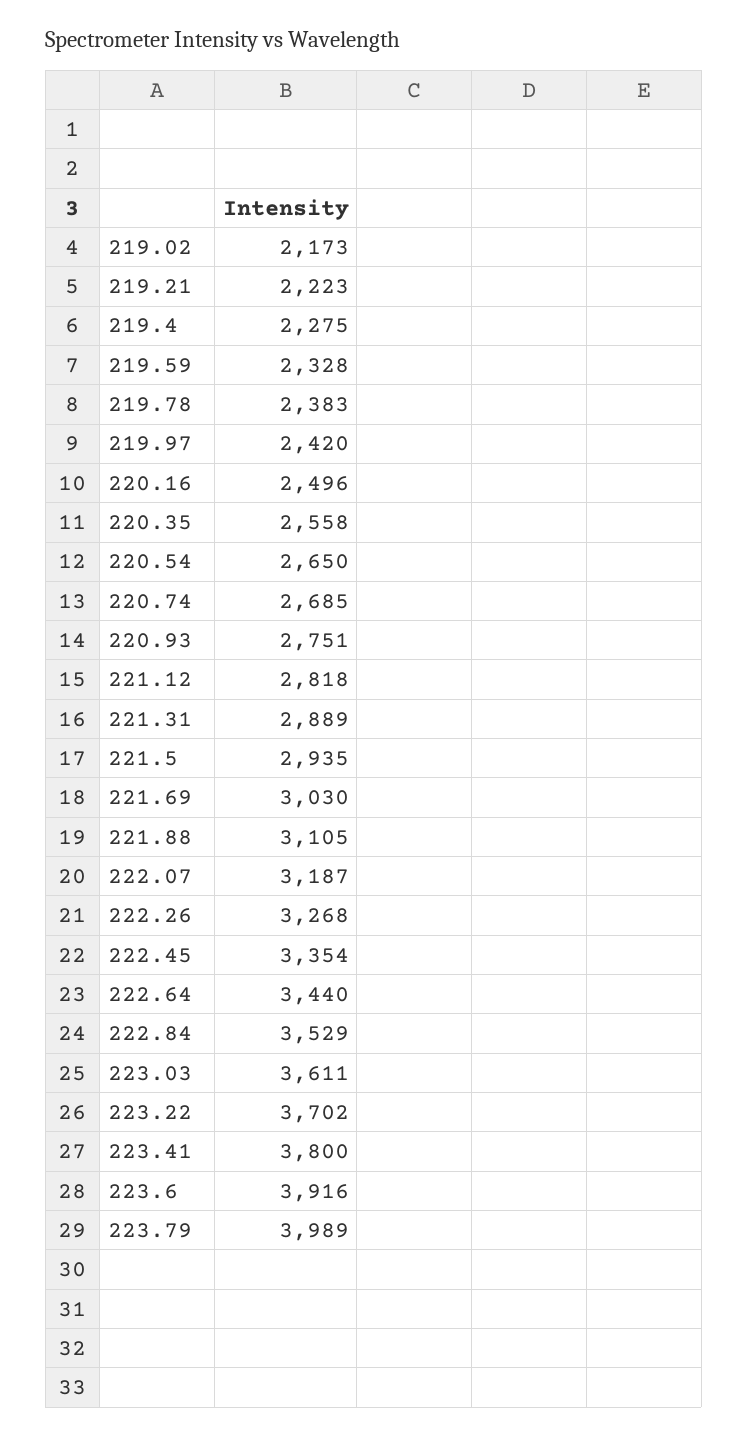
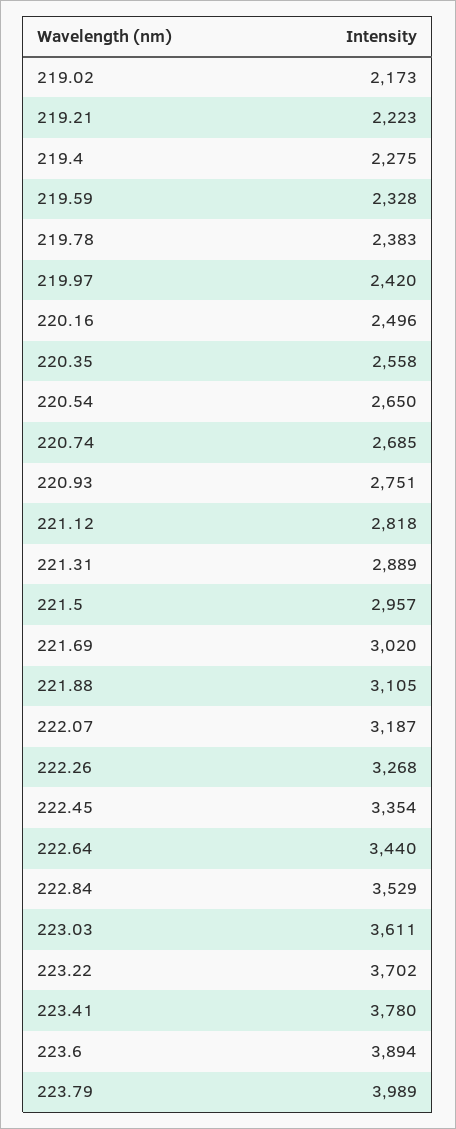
221.5: 2935 -> 2957
221.69: 3030 -> 3020
223.41: 3800 -> 3780
223.6: 3916 -> 3894

